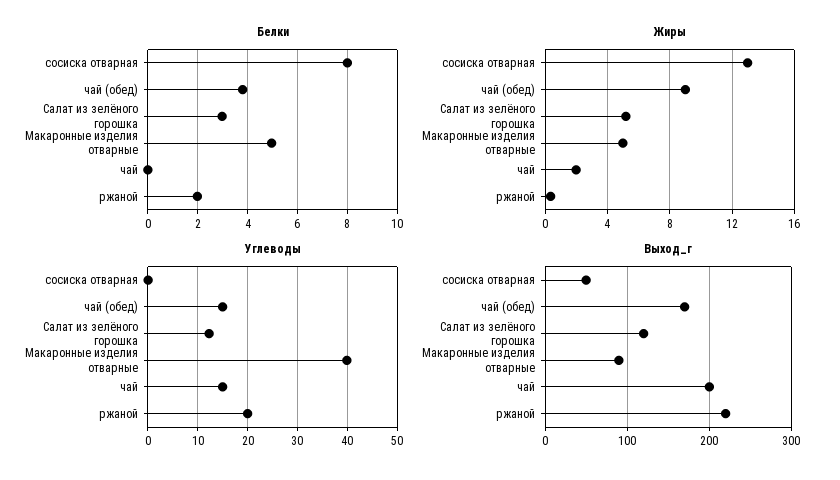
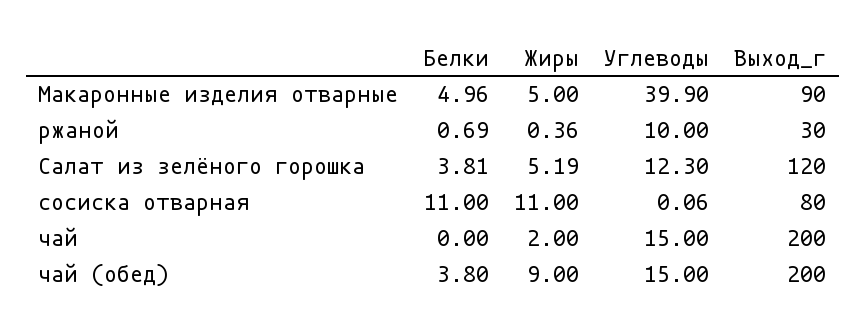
Белки, сосиска отварная: 8 -> 11
Белки, Салат из зелёного горошка: 3 -> 3.81
Белки, ржаной: 2 -> 0.69
Жиры, сосиска отварная: 13 -> 11
Углеводы, ржаной: 20 -> 10
Выход_г, сосиска отварная: 50 -> 80
Выход_г, чай (обед): 170 -> 200
Выход_г, ржаной: 220 -> 30

